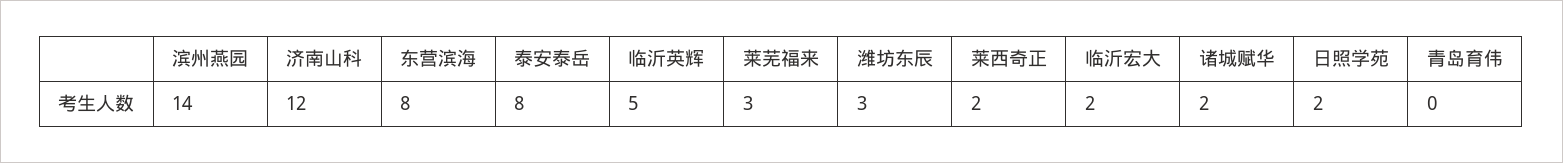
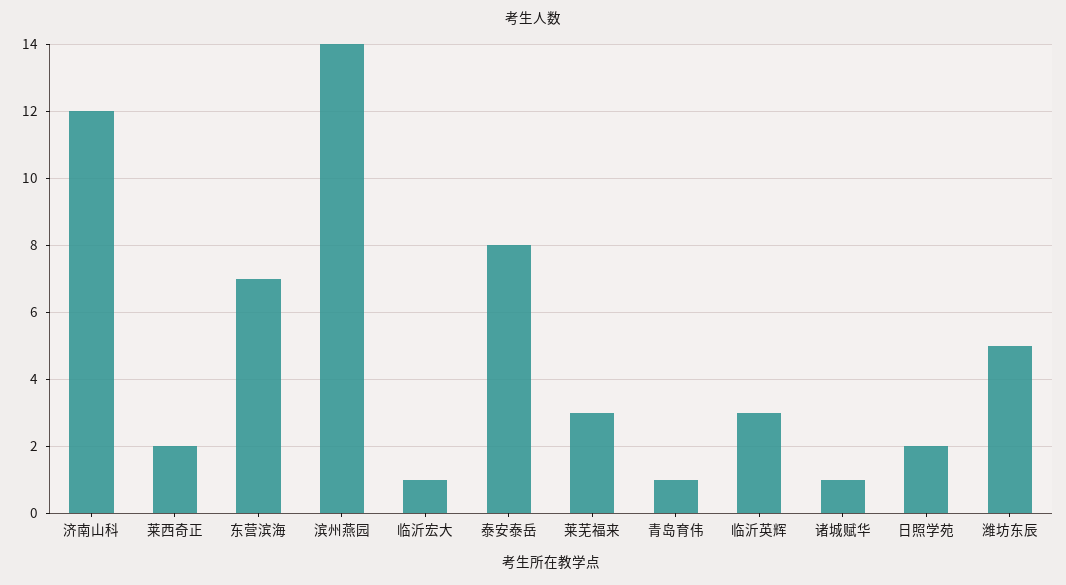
东营滨海: 8 -> 7
临沂英辉: 5 -> 3
潍坊东辰: 3 -> 5
临沂宏大: 2 -> 1
诸城赋华: 2 -> 1
青岛育伟: 0 -> 1

